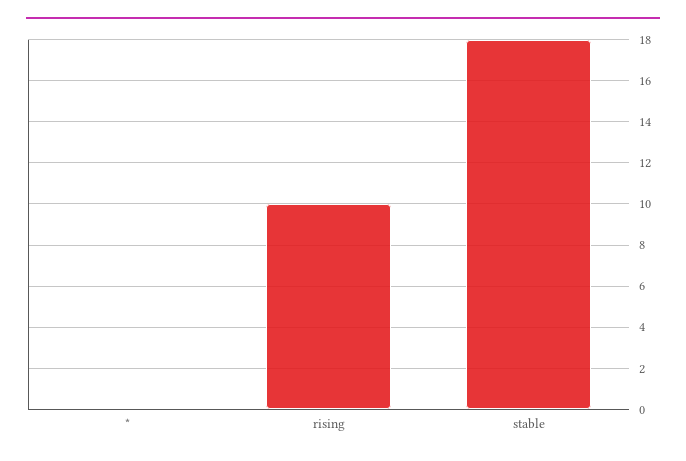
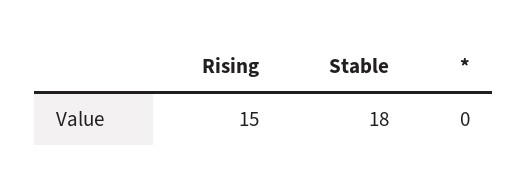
rising: 10 -> 15

